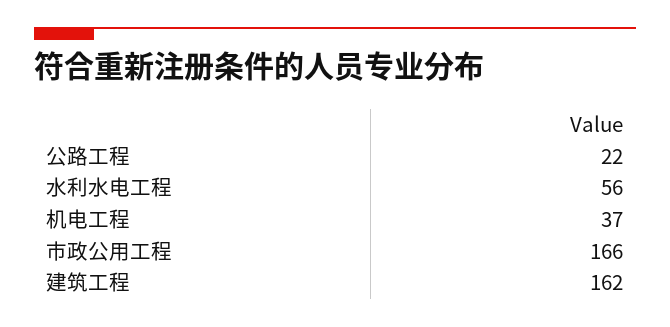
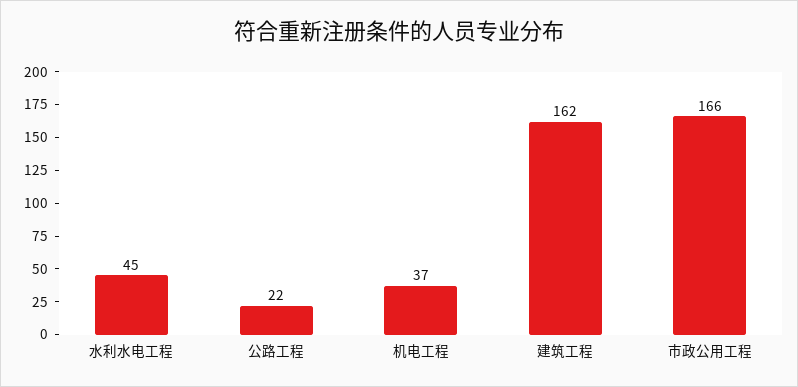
水利水电工程: 56 -> 45

